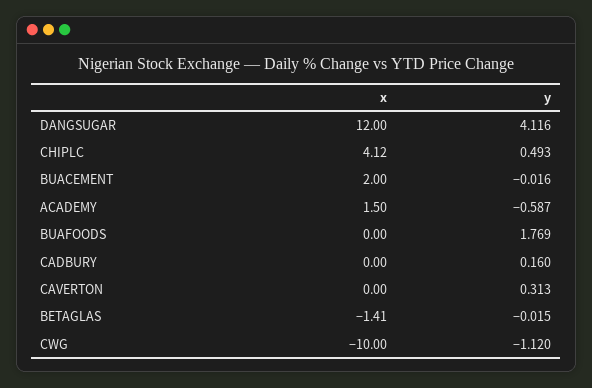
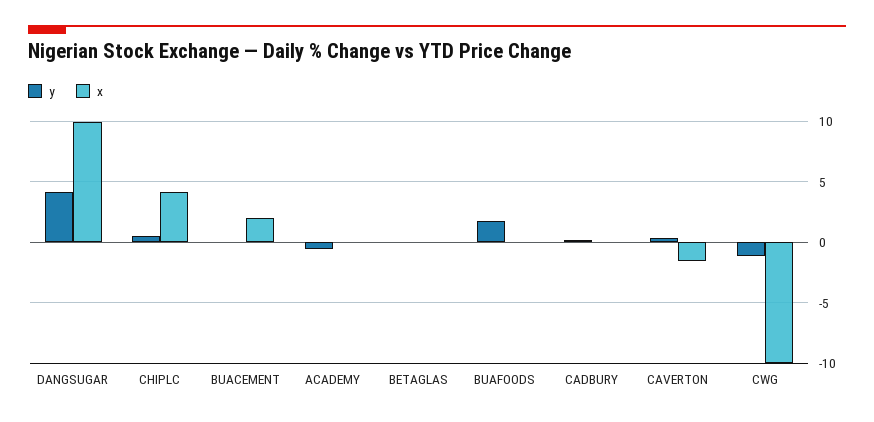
x, DANGSUGAR: 12 -> 10
x, ACADEMY: 1.5 -> 0
x, CAVERTON: 0 -> -1.5
x, BETAGLAS: -1.41 -> 0

